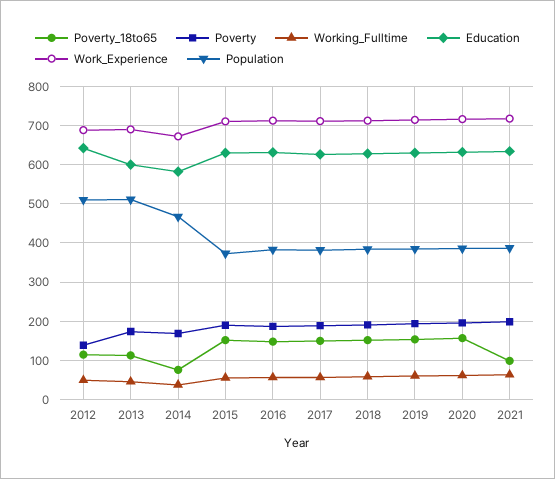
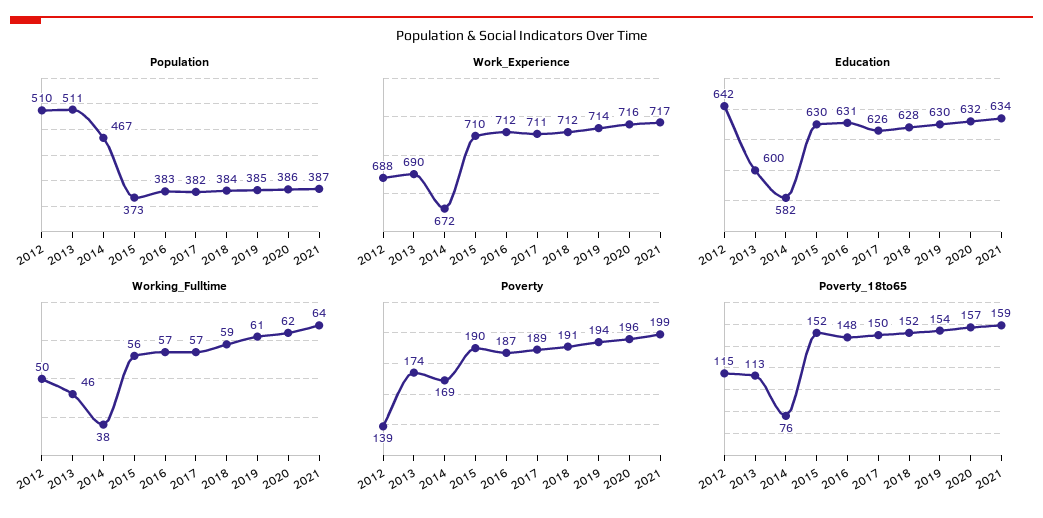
Poverty_18to65, 2021: 100 -> 159

